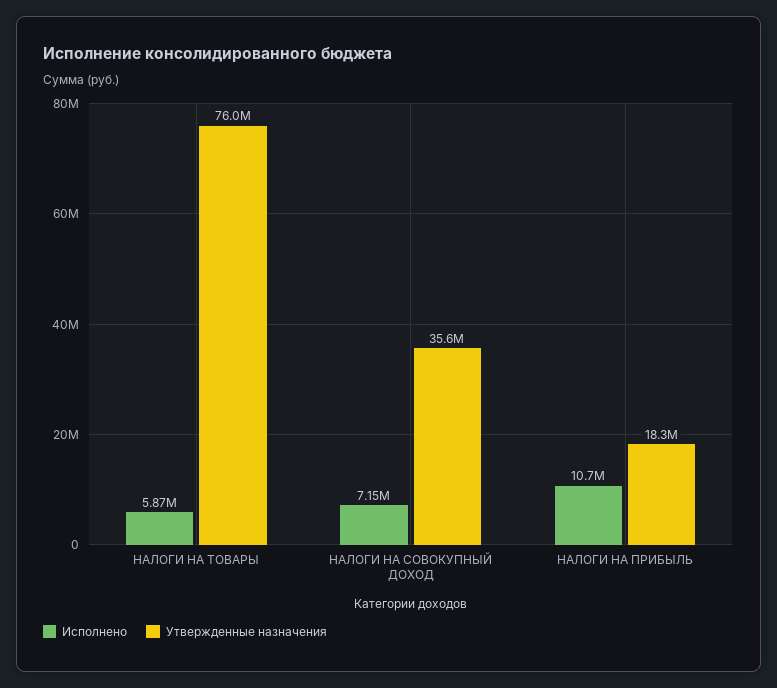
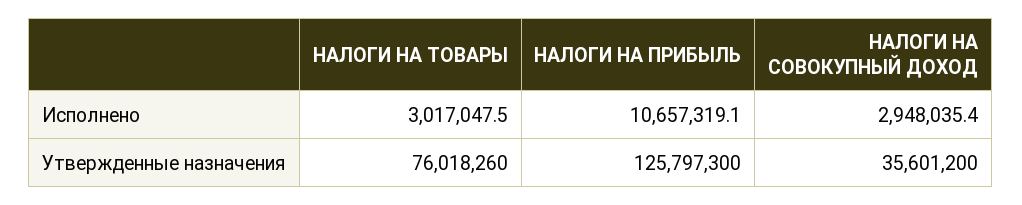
Исполнено, НАЛОГИ НА ТОВАРЫ: 5870000 -> 3017047.5
Исполнено, НАЛОГИ НА СОВОКУПНЫЙ ДОХОД: 7150000 -> 2948035.4
Утвержденные назначения, НАЛОГИ НА ПРИБЫЛЬ: 18300000 -> 125797300

